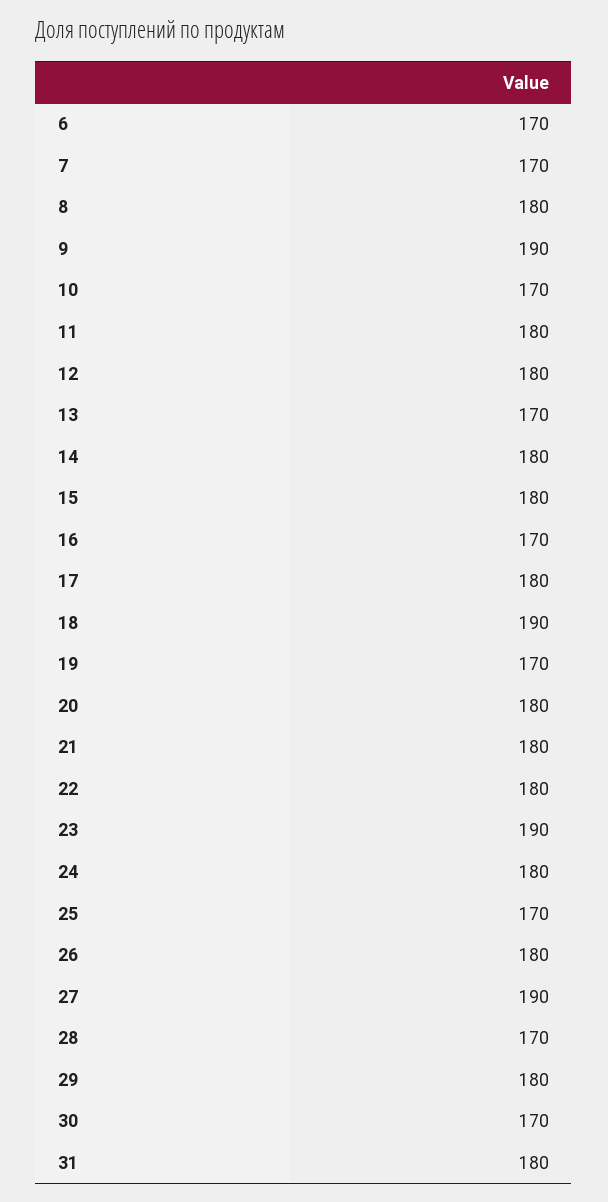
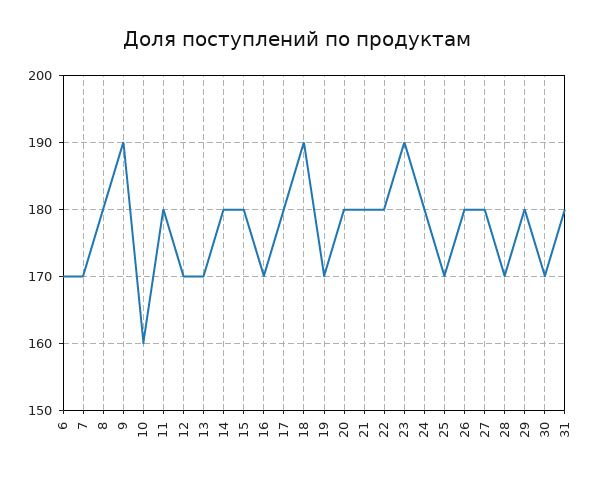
10: 170 -> 160
12: 180 -> 170
27: 190 -> 180

